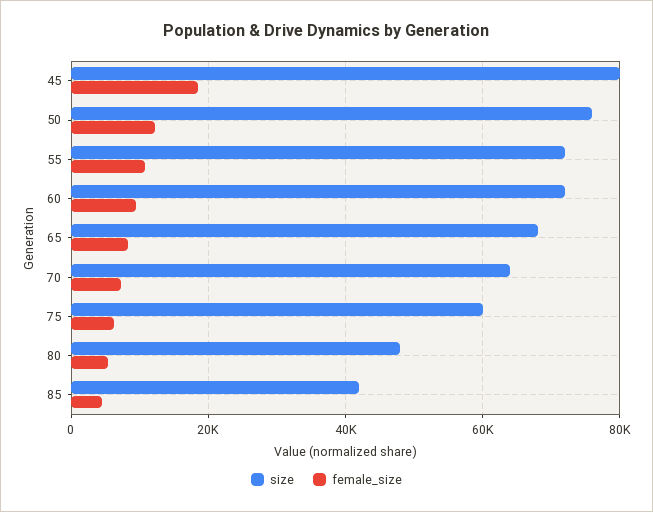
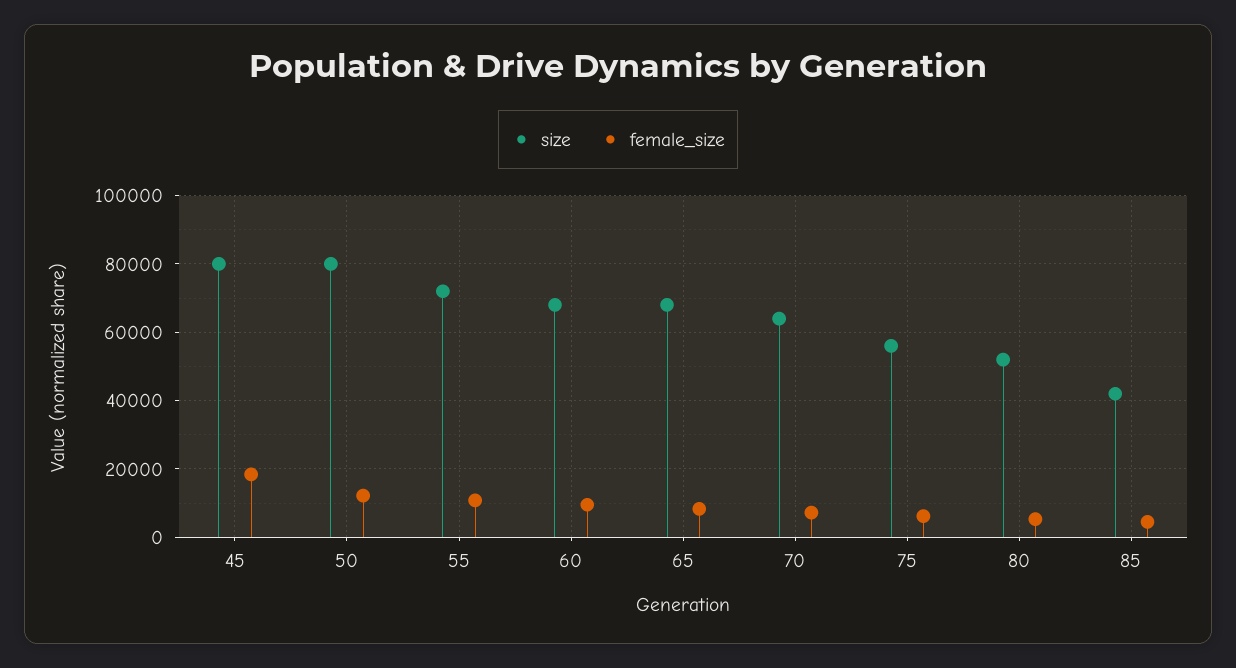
size, 50: 76000 -> 80000
size, 60: 72000 -> 68000
size, 75: 60000 -> 56000
size, 80: 48000 -> 52000

